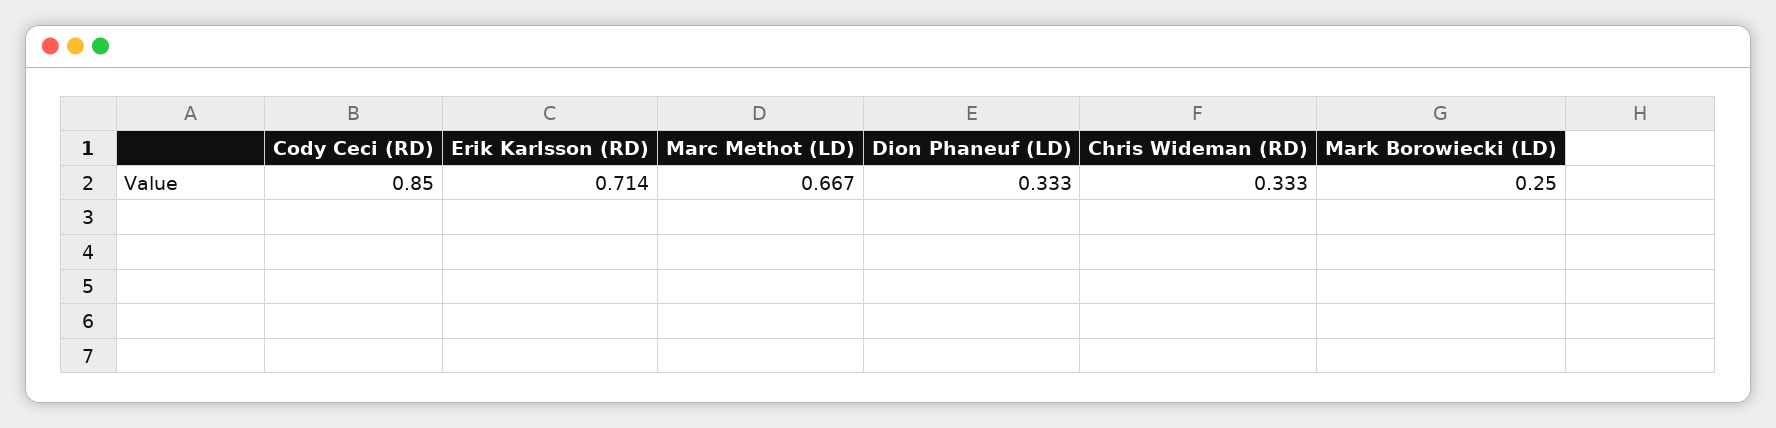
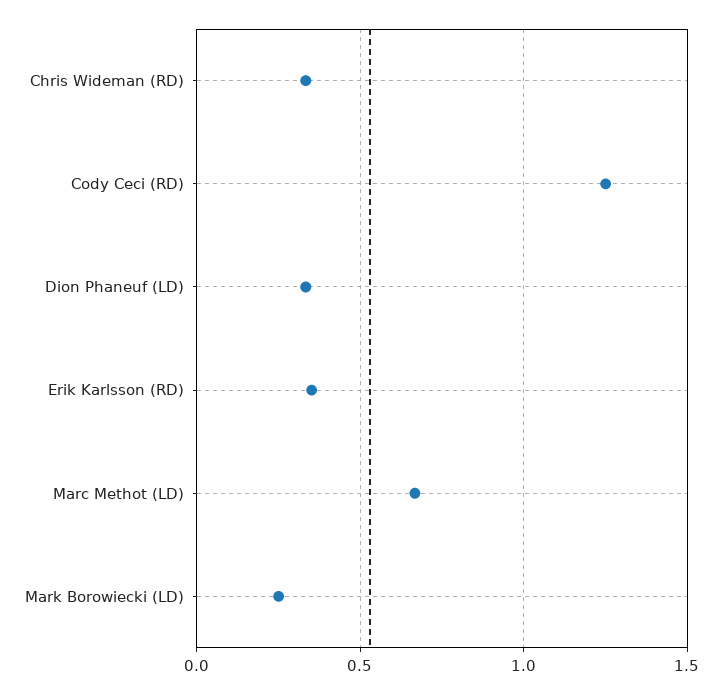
Cody Ceci (RD): 0.85 -> 1.25
Erik Karlsson (RD): 0.714 -> 0.35

